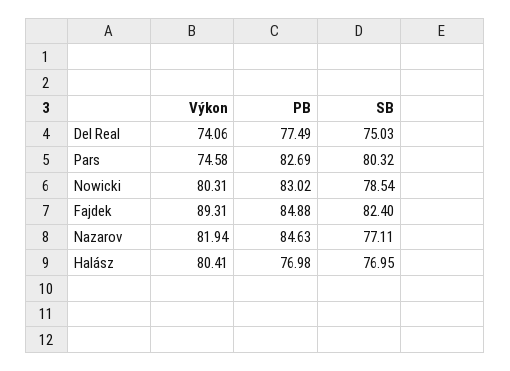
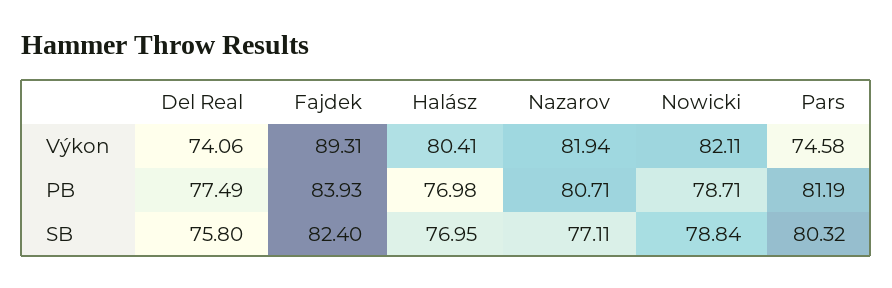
SB, Del Real: 75.03 -> 75.8
PB, Pars: 82.69 -> 81.19
Výkon, Nowicki: 80.31 -> 82.11
PB, Nowicki: 83.02 -> 78.71
SB, Nowicki: 78.54 -> 78.84
PB, Fajdek: 84.88 -> 83.93
PB, Nazarov: 84.63 -> 80.71

